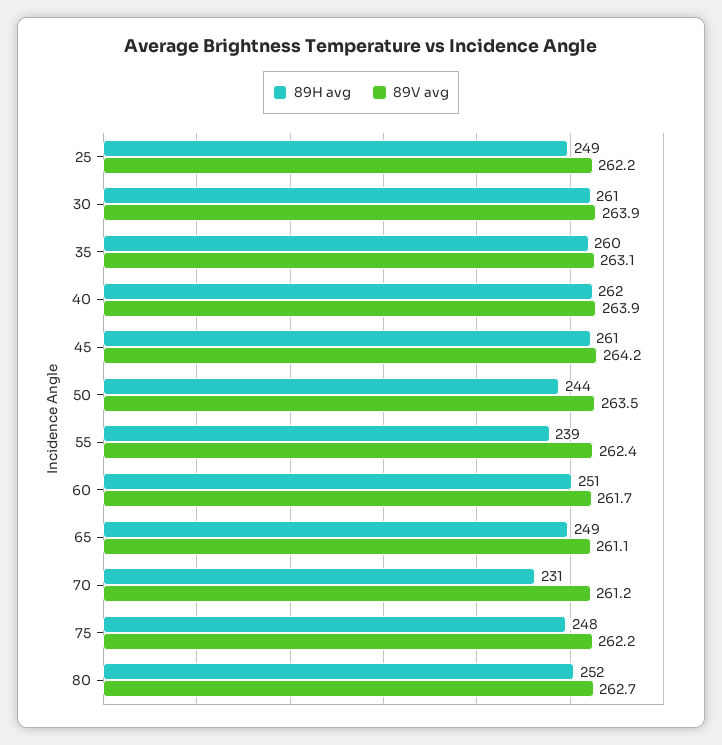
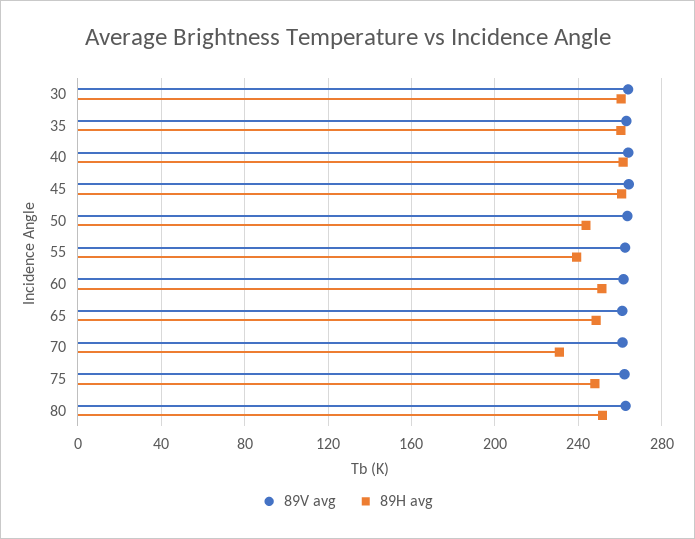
89H avg, 25: 249 -> none
89V avg, 25: 262.2 -> none

